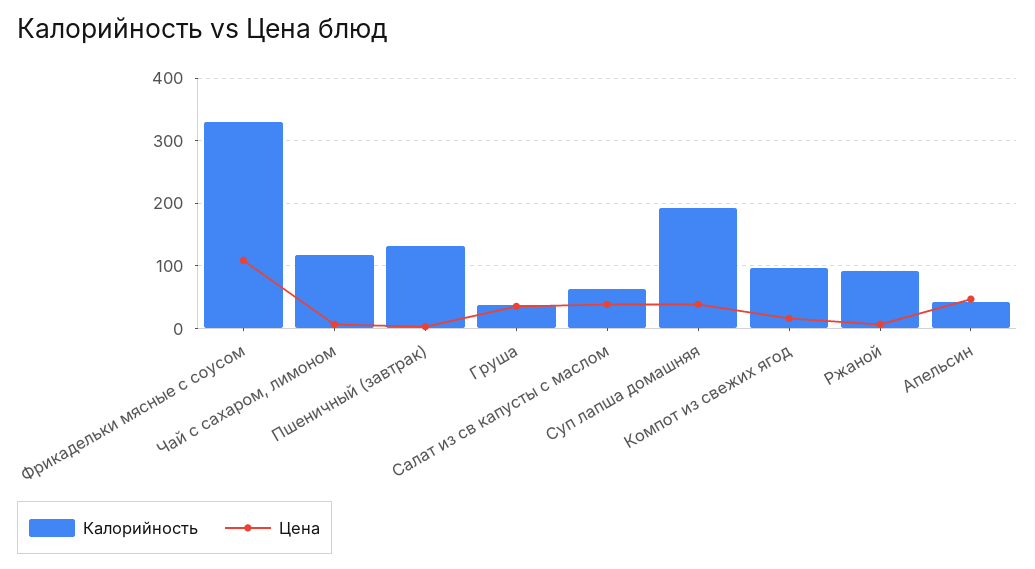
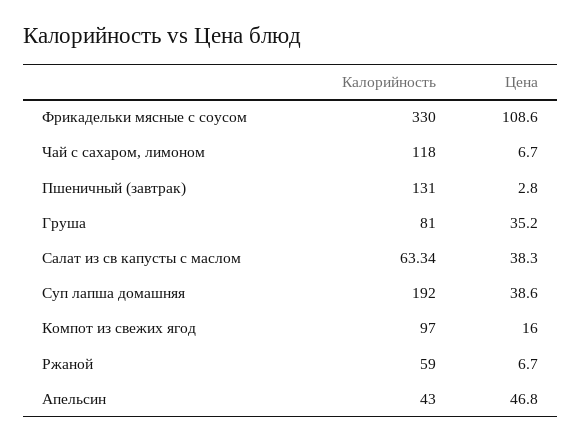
Калорийность, Груша: 40 -> 81
Калорийность, Ржаной: 90 -> 59

